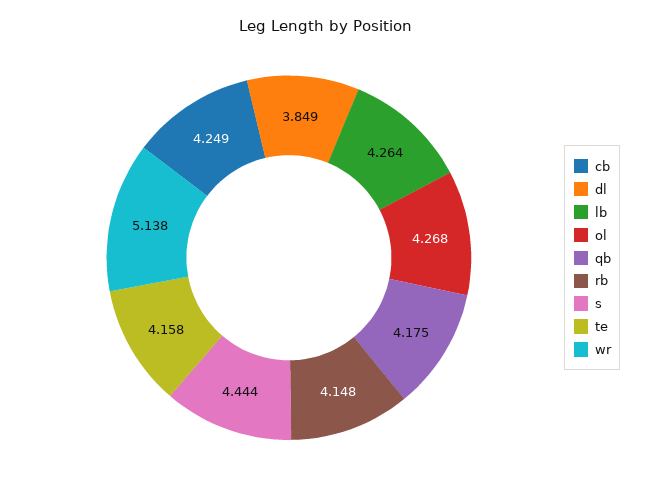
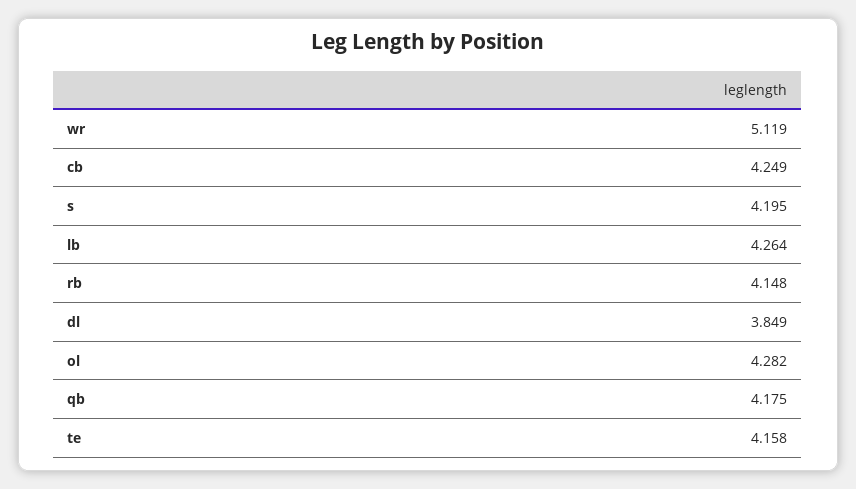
ol: 4.268 -> 4.282
s: 4.444 -> 4.195
wr: 5.138 -> 5.119

